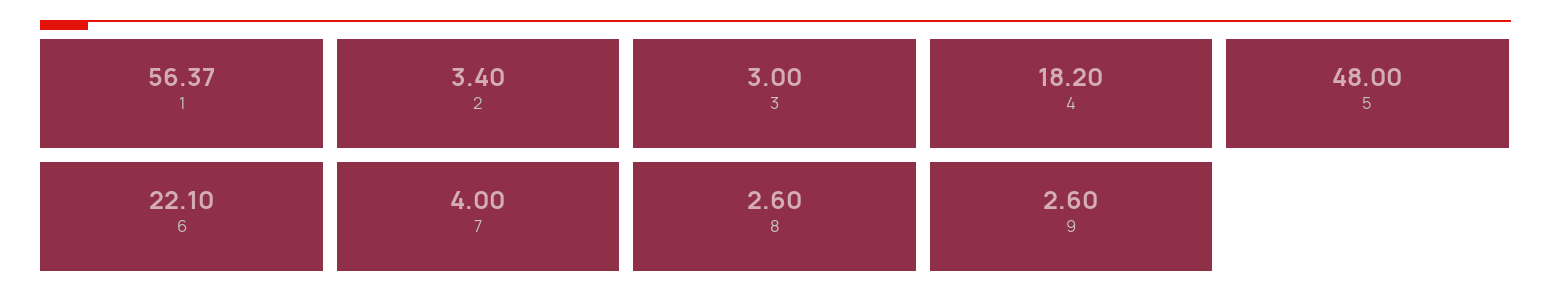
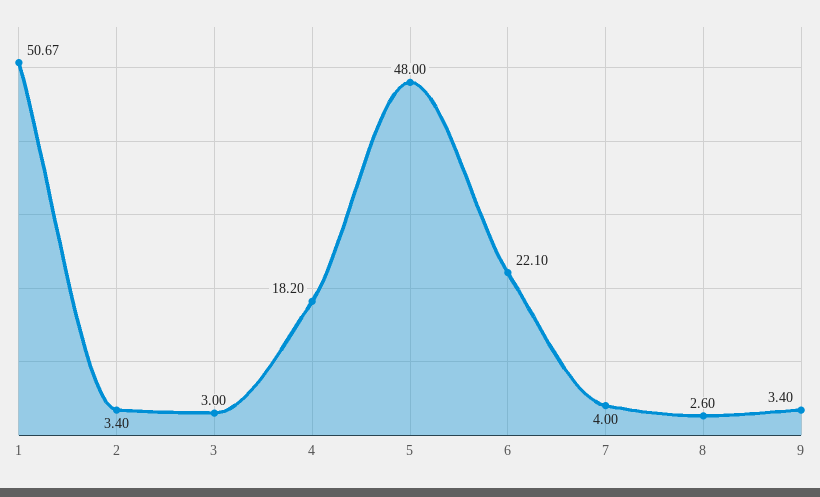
1: 56.37 -> 50.67
9: 2.6 -> 3.4

